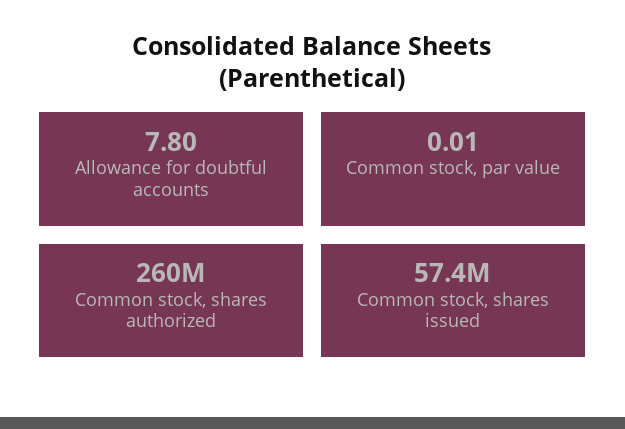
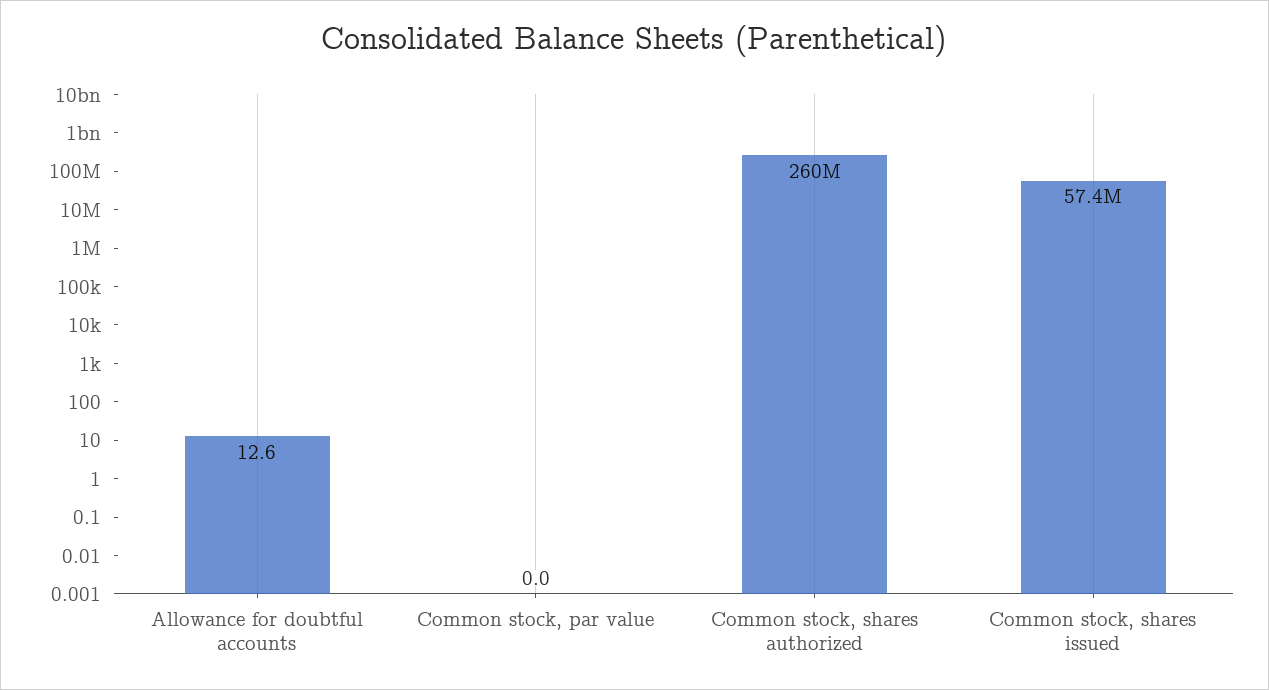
Allowance for doubtful accounts: 7.8 -> 12.6

